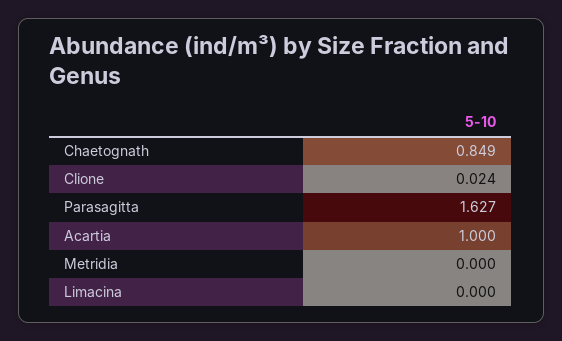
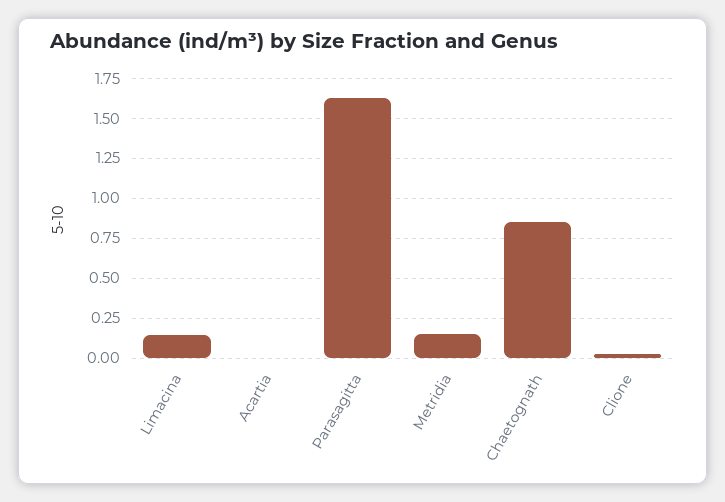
Acartia: 1 -> 0
Metridia: 0 -> 0.15
Limacina: 0 -> 0.15

